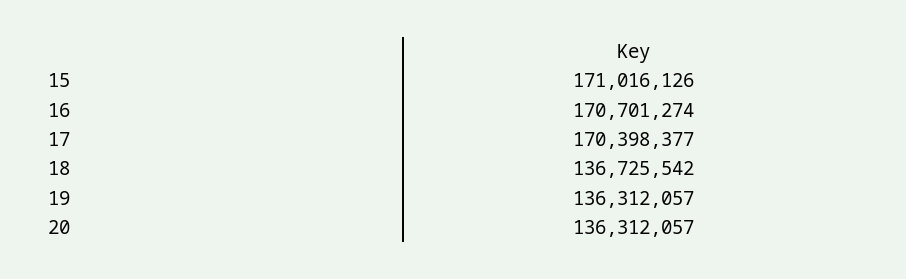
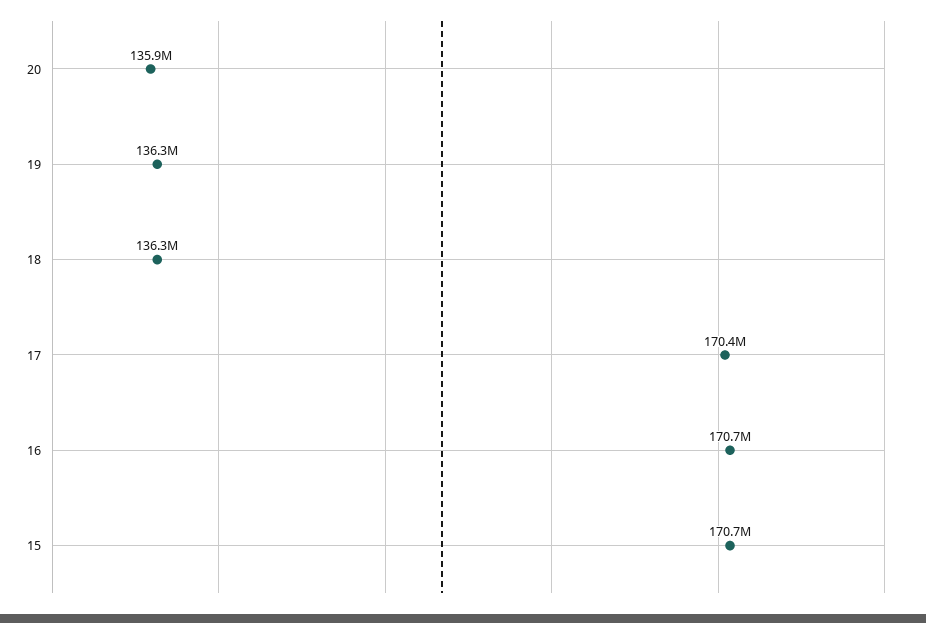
15: 171016126 -> 170700000
18: 136725542 -> 136300000
20: 136312057 -> 135900000

